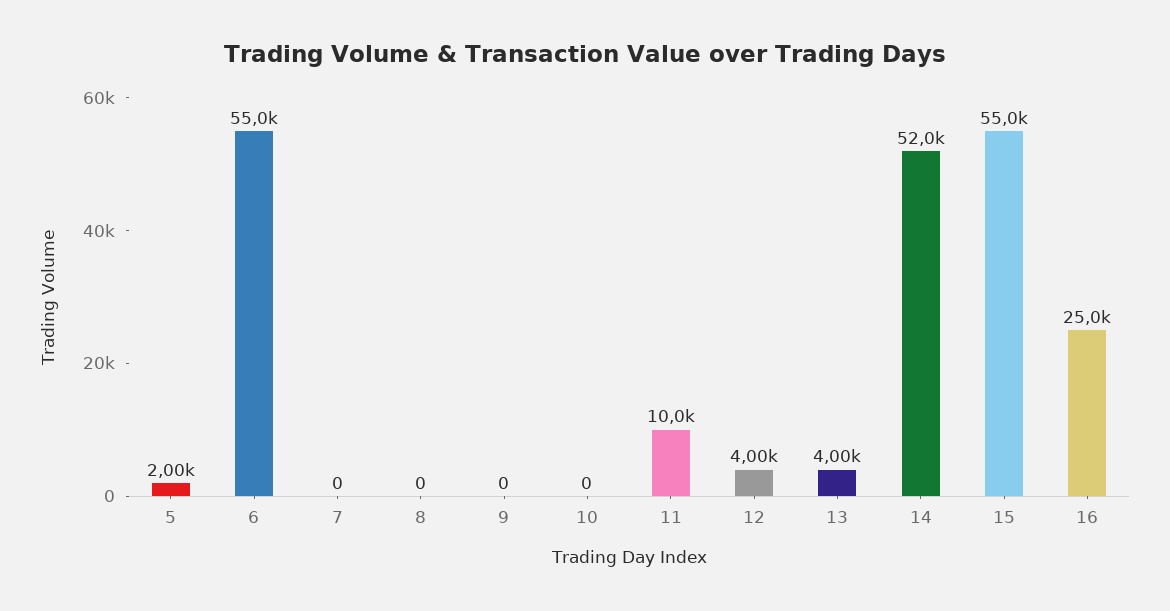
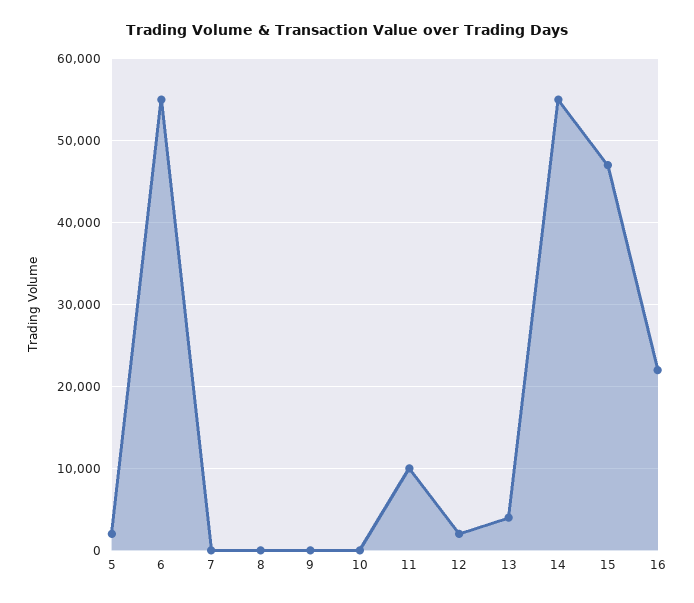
12: 4000 -> 2000
14: 52000 -> 55000
15: 55000 -> 47000
16: 25000 -> 22000

